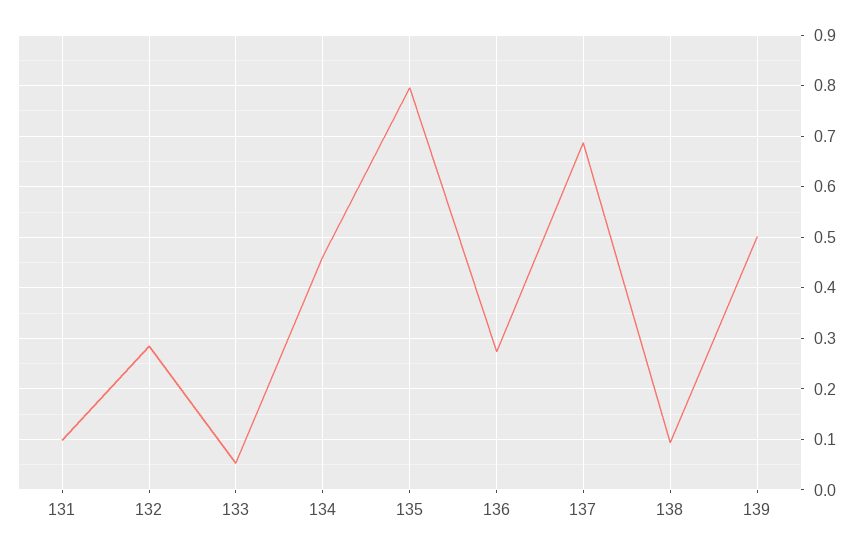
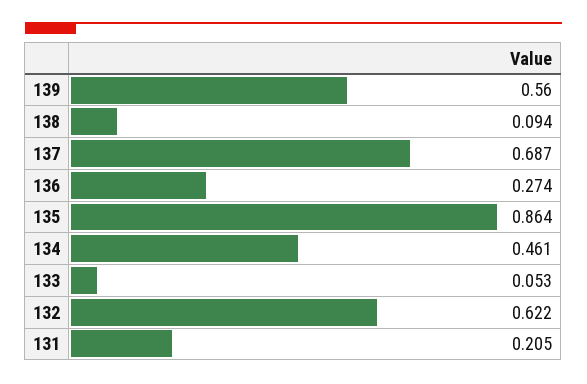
131: 0.1 -> 0.205
132: 0.28 -> 0.622
135: 0.8 -> 0.864
139: 0.5 -> 0.56

